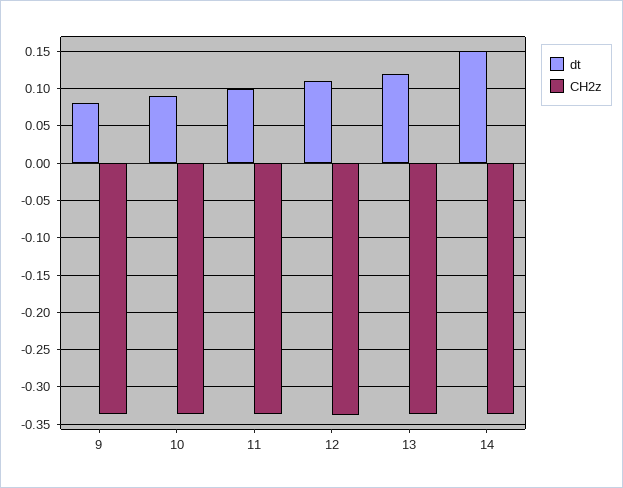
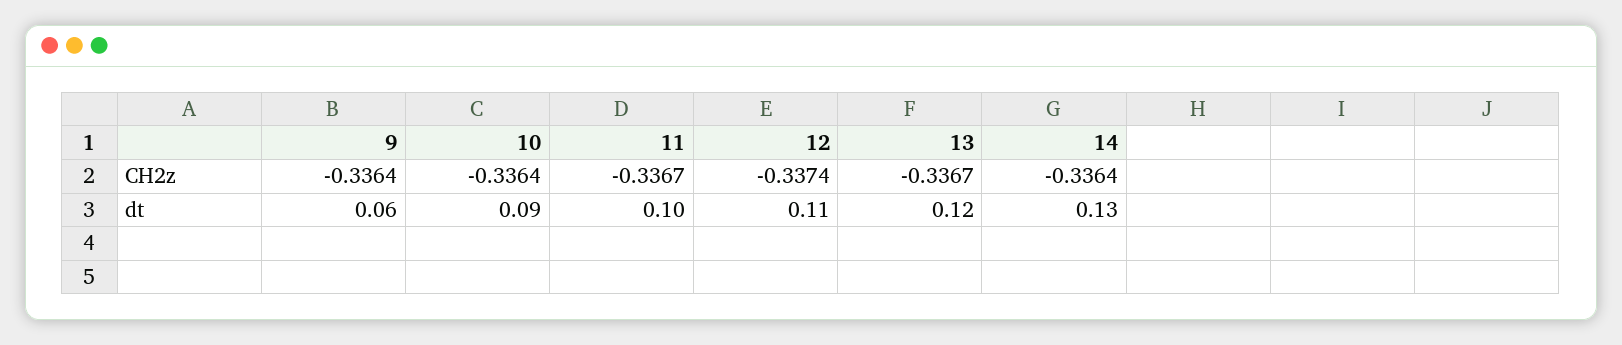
dt, 9: 0.08 -> 0.06
dt, 14: 0.15 -> 0.13

